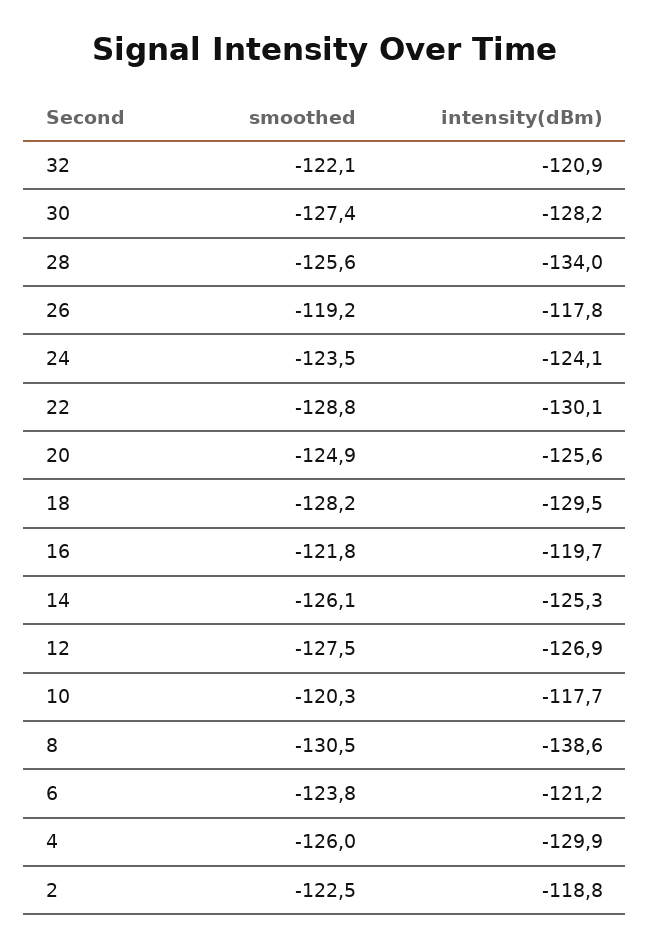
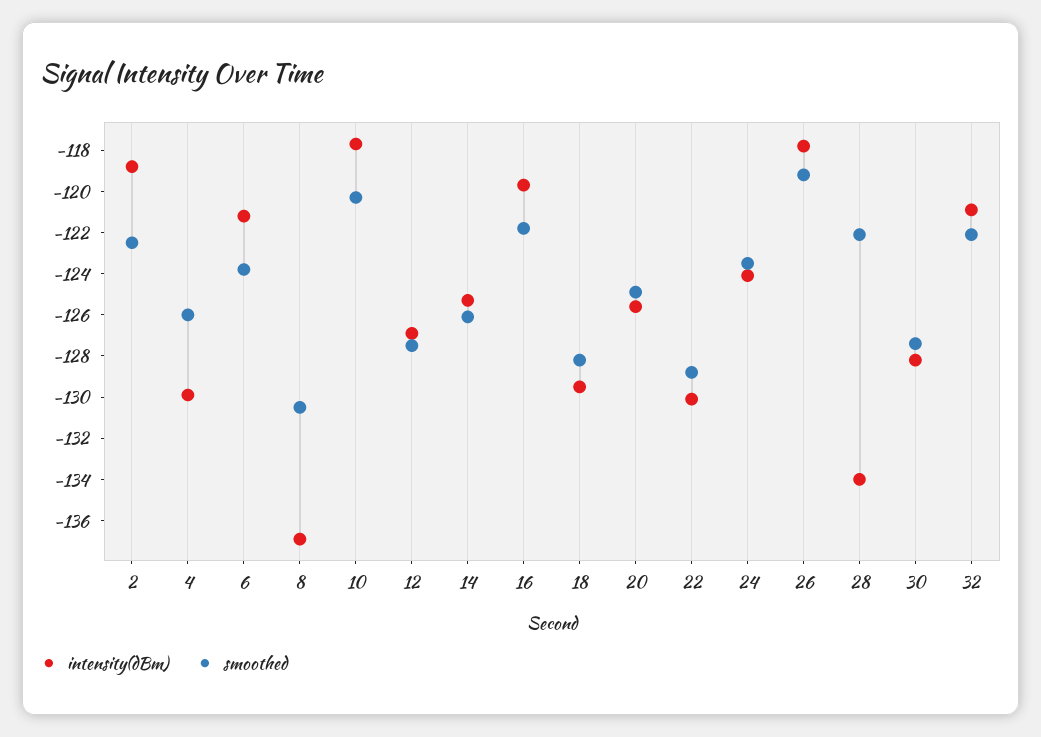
smoothed, 28: -125.6 -> -122
intensity(dBm), 8: -138.6 -> -137

